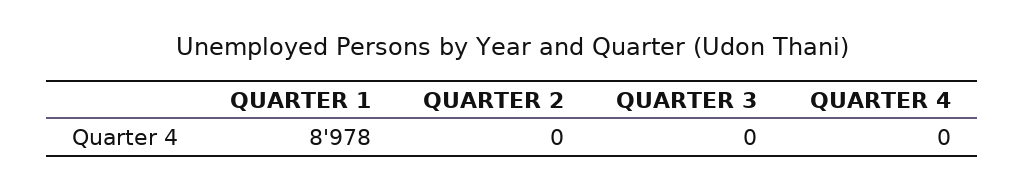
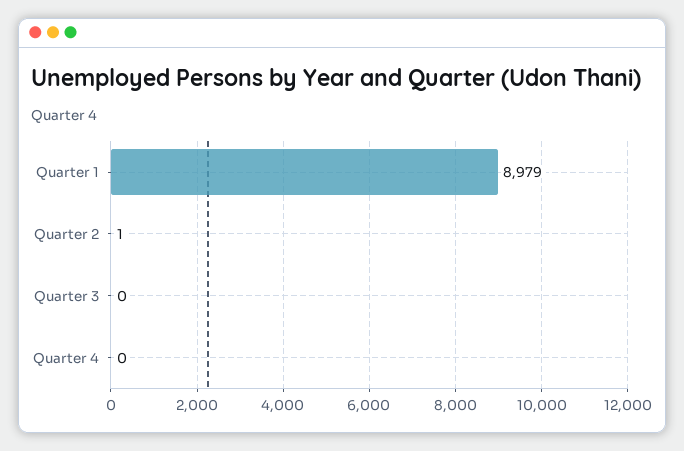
QUARTER 1: 8978 -> 8979
QUARTER 2: 0 -> 1

